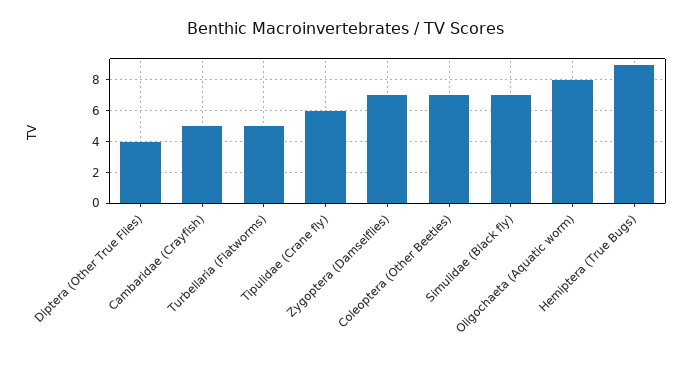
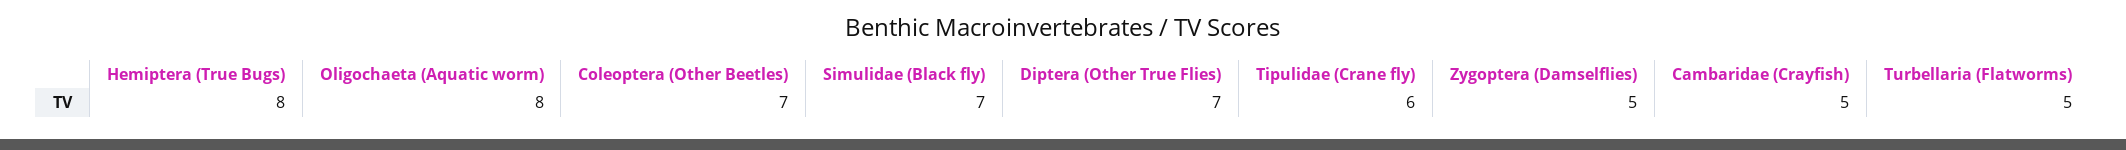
Diptera (Other True Flies): 4 -> 7
Zygoptera (Damselflies): 7 -> 5
Hemiptera (True Bugs): 9 -> 8

